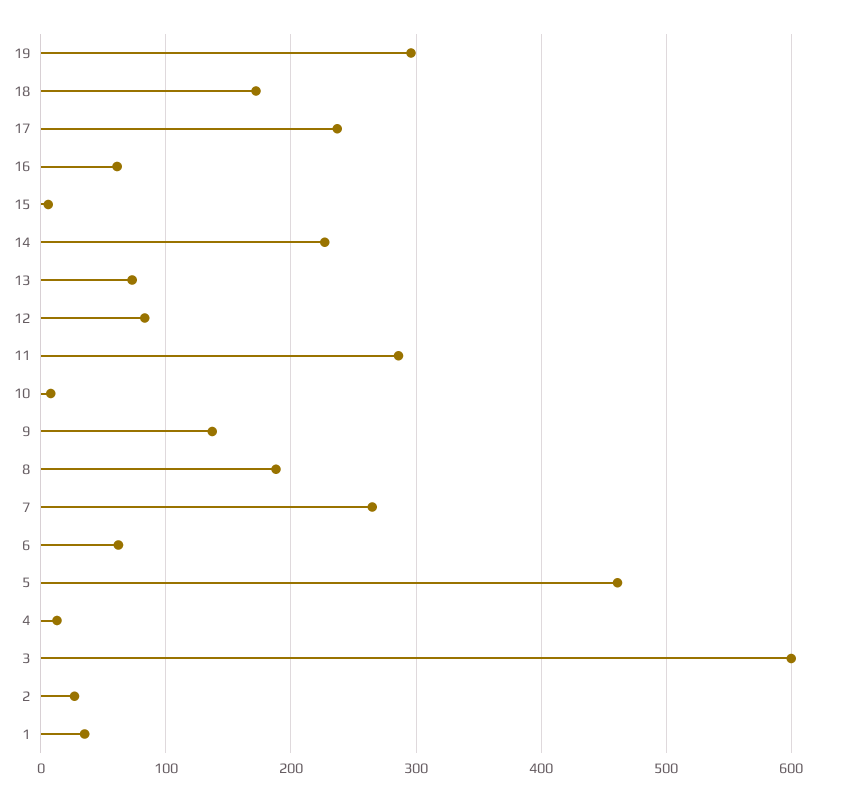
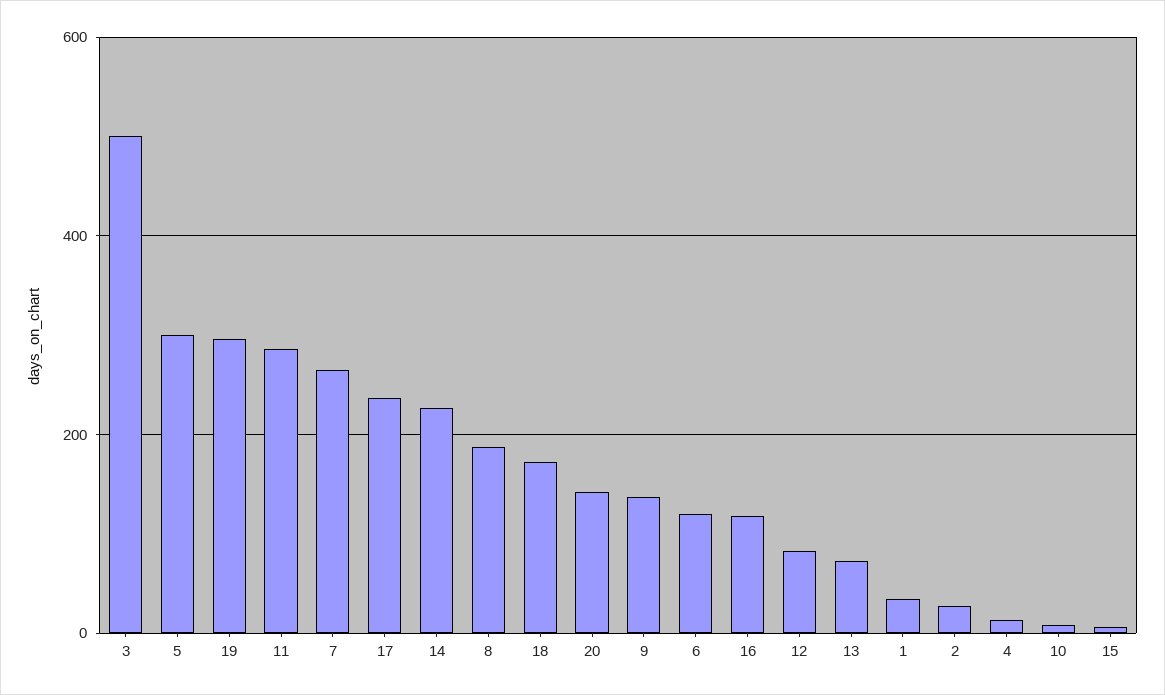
16: 60 -> 120
6: 60 -> 120
5: 460 -> 300
3: 600 -> 500
20: none -> 140

